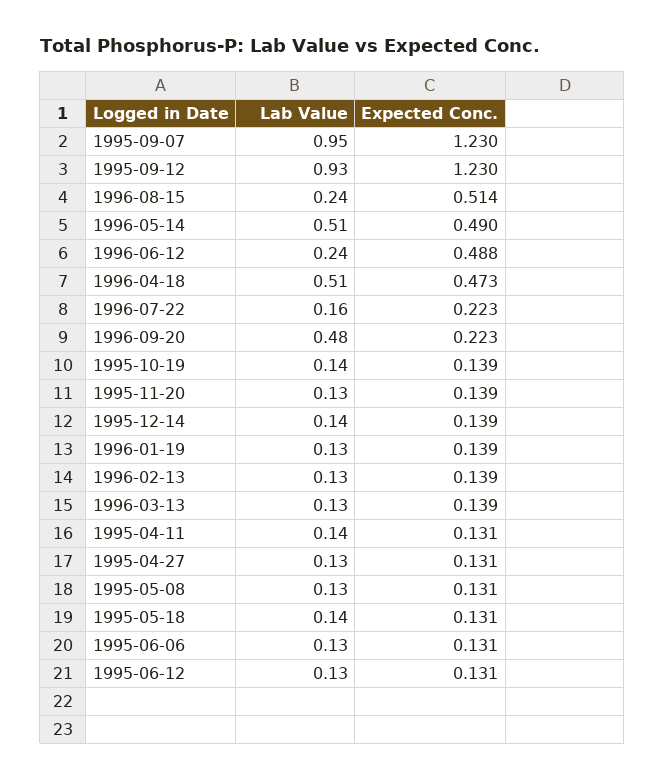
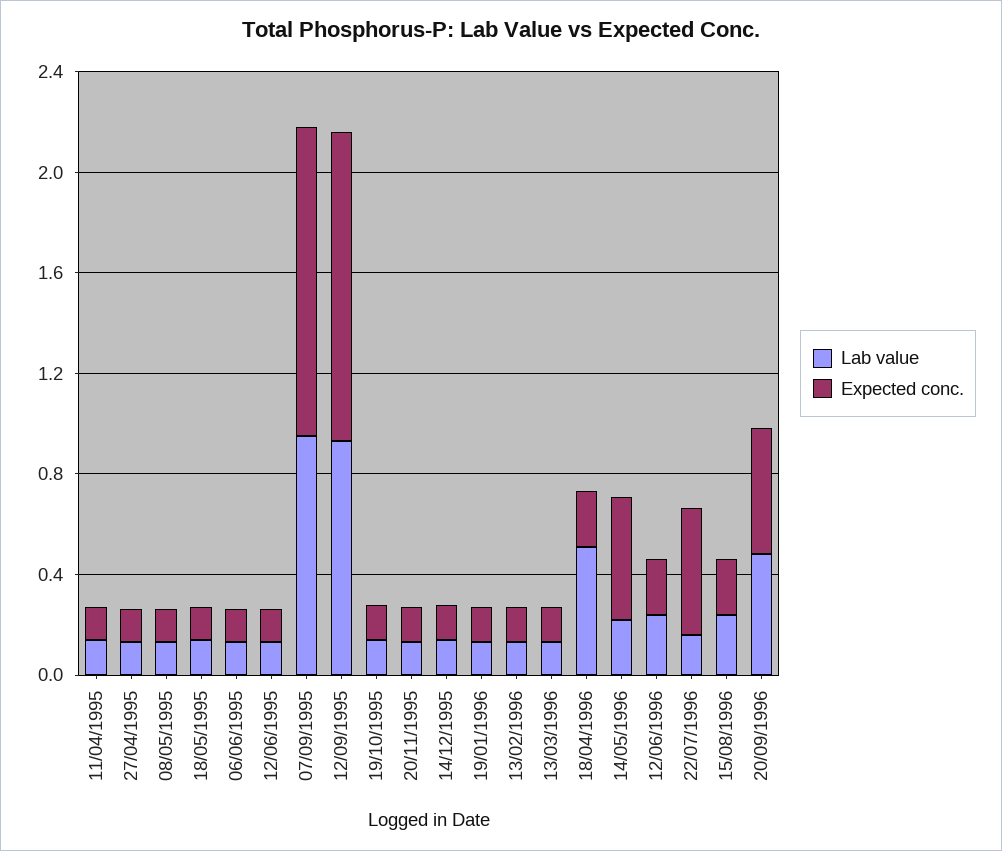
Expected Conc., 1996-08-15: 0.514 -> 0.2
Lab Value, 1996-05-14: 0.51 -> 0.2
Expected Conc., 1996-06-12: 0.488 -> 0.2
Expected Conc., 1996-04-18: 0.473 -> 0.2
Expected Conc., 1996-07-22: 0.223 -> 0.5
Expected Conc., 1996-09-20: 0.223 -> 0.5

